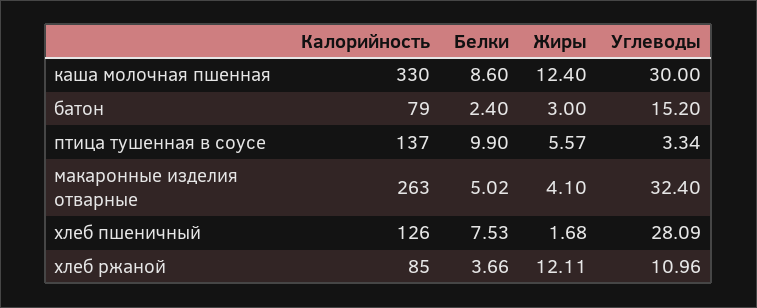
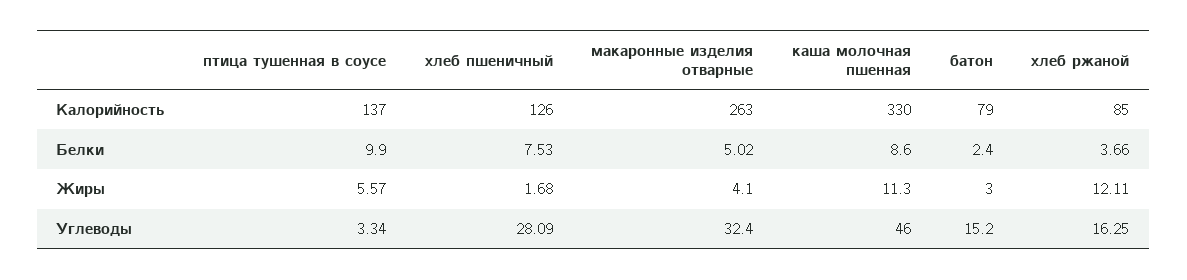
Жиры, каша молочная пшенная: 12.4 -> 11.3
Углеводы, каша молочная пшенная: 30 -> 46
Углеводы, хлеб ржаной: 10.96 -> 16.25

